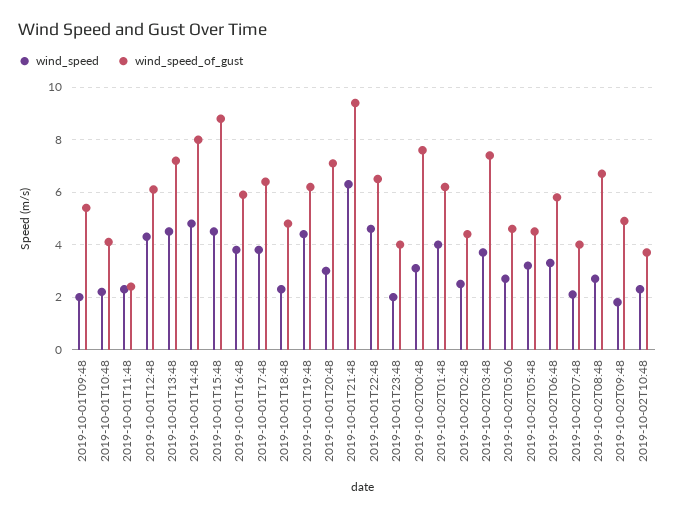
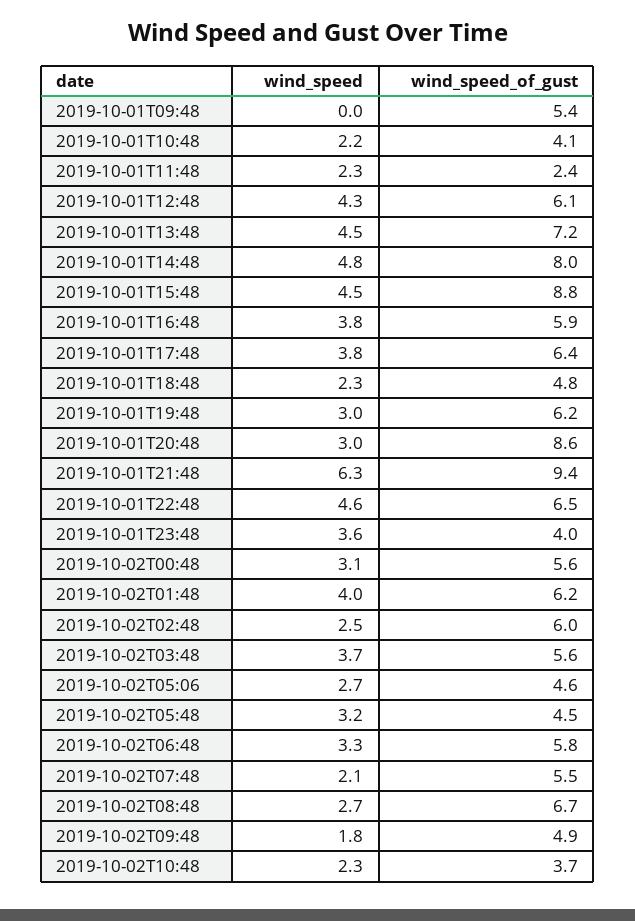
wind_speed, 2019-10-01T09:48: 2 -> 0
wind_speed, 2019-10-01T19:48: 4.5 -> 3
wind_speed_of_gust, 2019-10-01T20:48: 7 -> 8.6
wind_speed, 2019-10-01T23:48: 2 -> 3.6
wind_speed_of_gust, 2019-10-02T00:48: 7.5 -> 5.6
wind_speed_of_gust, 2019-10-02T02:48: 4.5 -> 6
wind_speed_of_gust, 2019-10-02T03:48: 7.5 -> 5.6
wind_speed_of_gust, 2019-10-02T07:48: 4 -> 5.5

